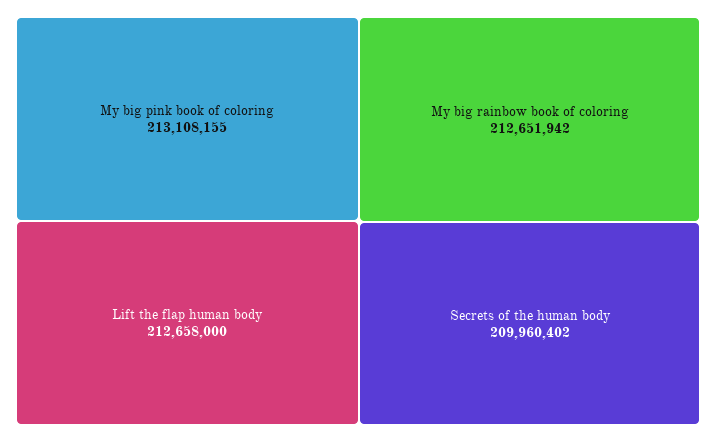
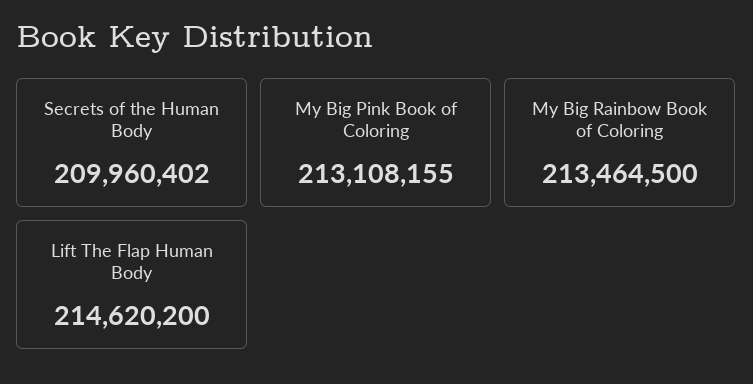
Lift the flap human body: 212658000 -> 214620200
My big rainbow book of coloring: 212651942 -> 213464500

